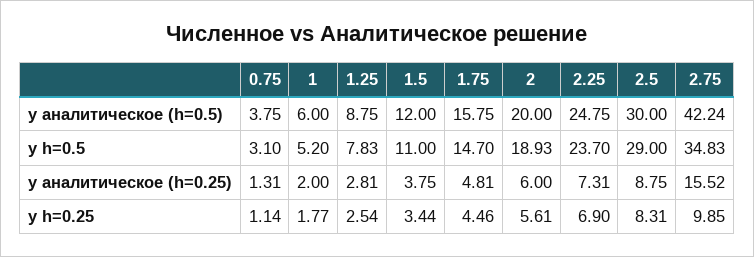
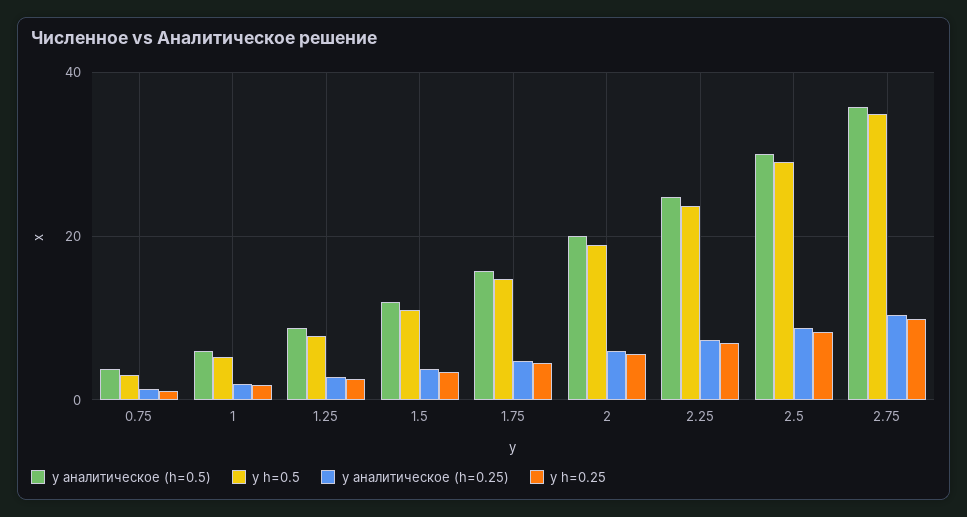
y аналитическое (h=0.5), 2.75: 42.24 -> 36
y аналитическое (h=0.25), 2.75: 15.52 -> 10

